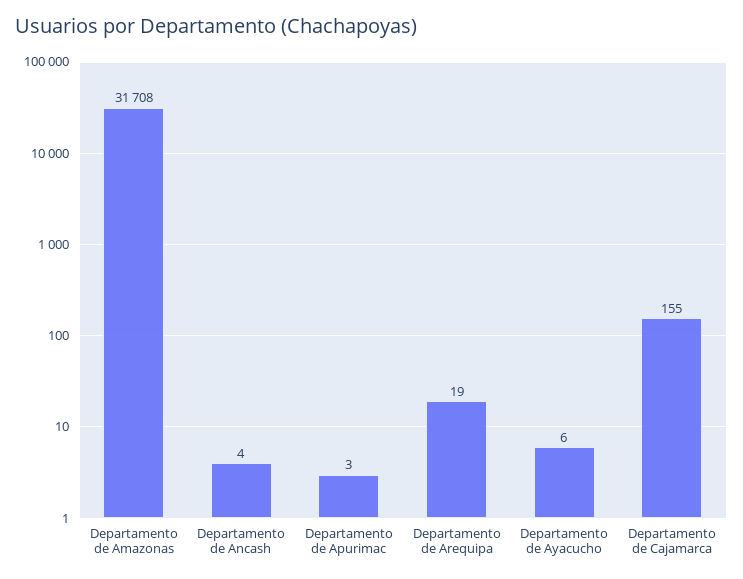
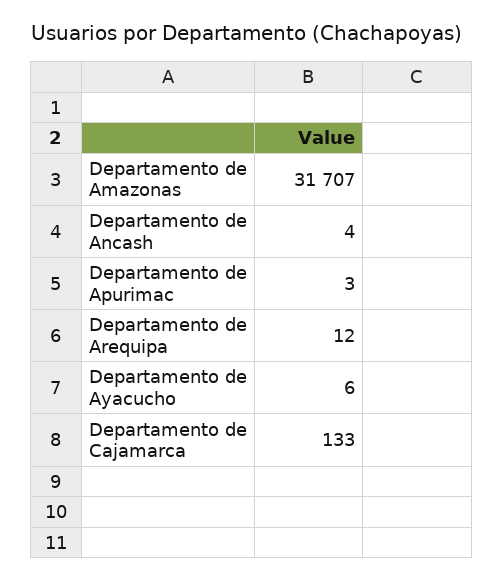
Departamento de Amazonas: 31708 -> 31707
Departamento de Arequipa: 19 -> 12
Departamento de Cajamarca: 155 -> 133

